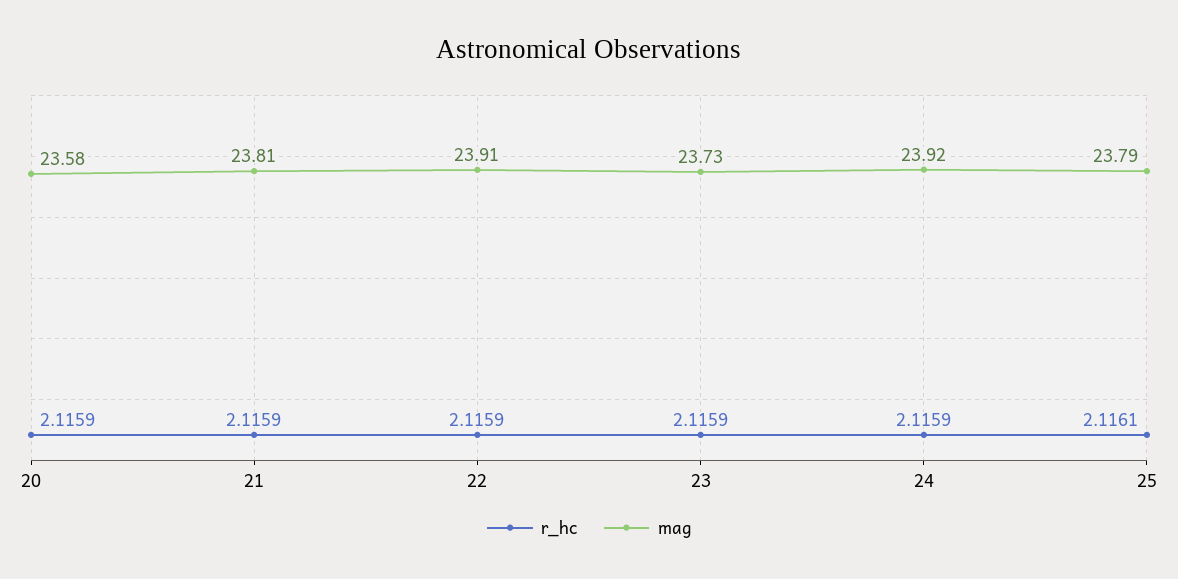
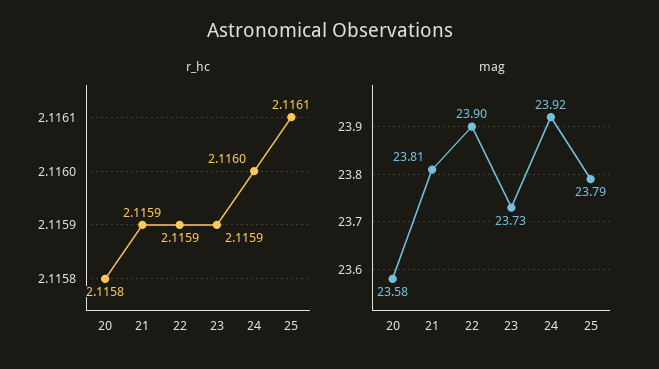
r_hc, 20: 2.1159 -> 2.1158
mag, 22: 23.91 -> 23.9
r_hc, 24: 2.1159 -> 2.116

